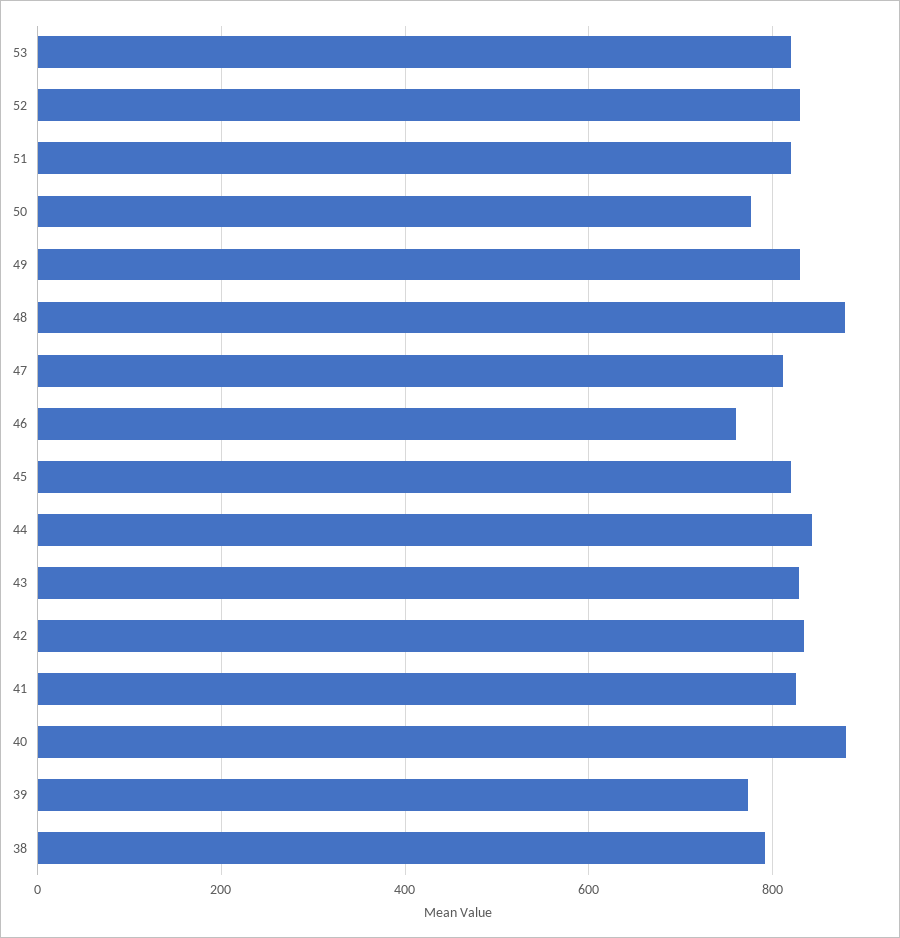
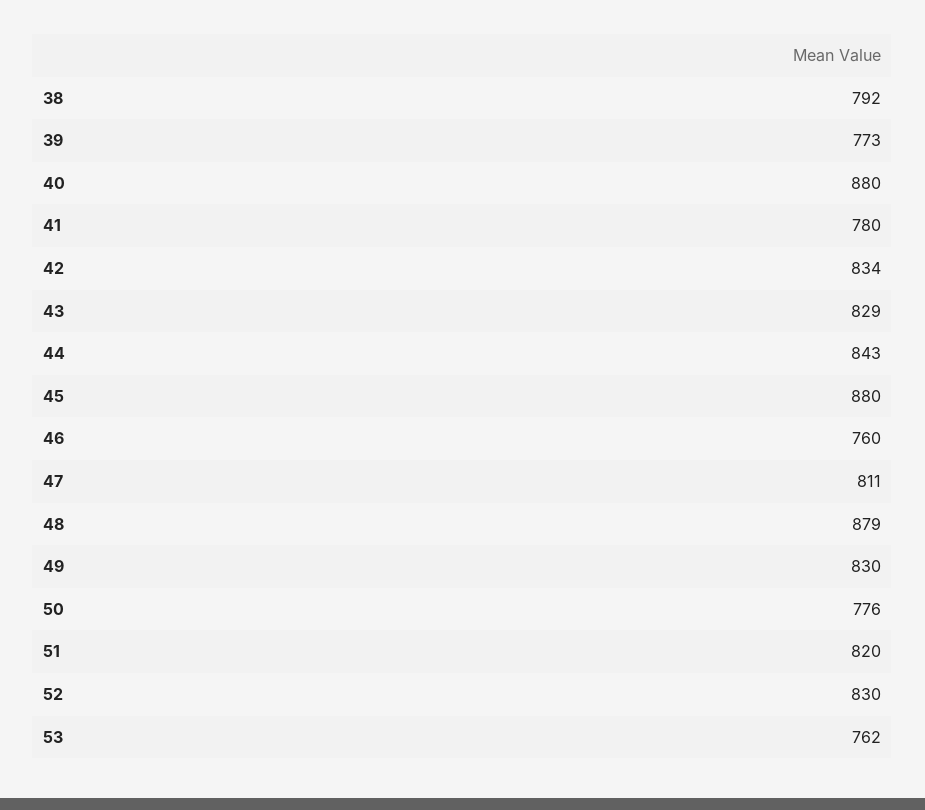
53: 820 -> 762
45: 820 -> 880
41: 820 -> 780

